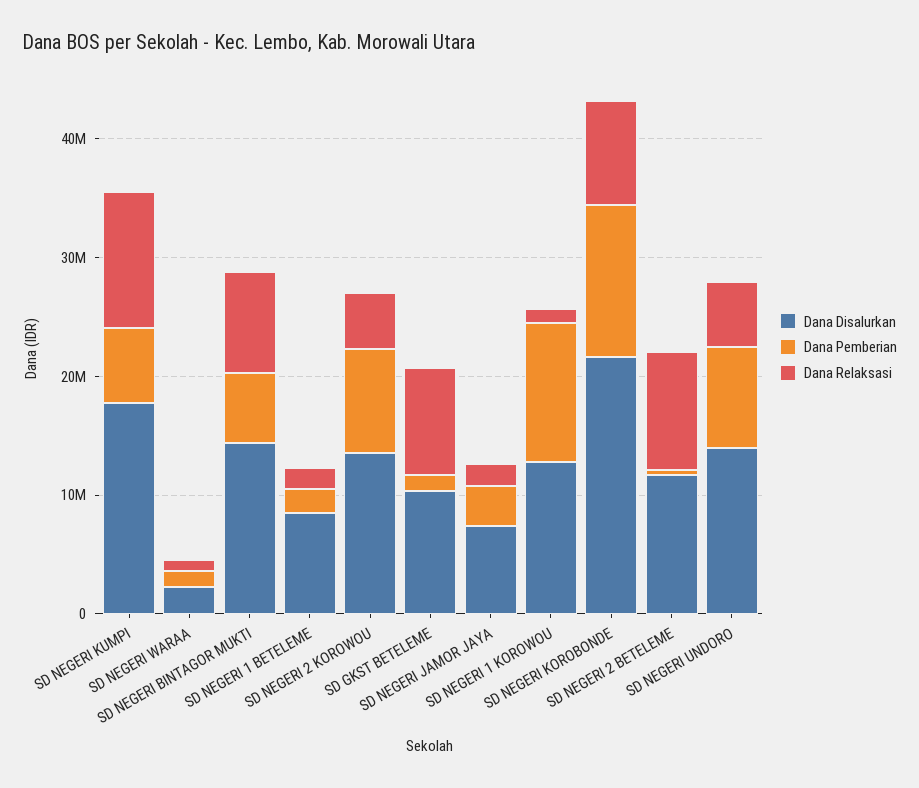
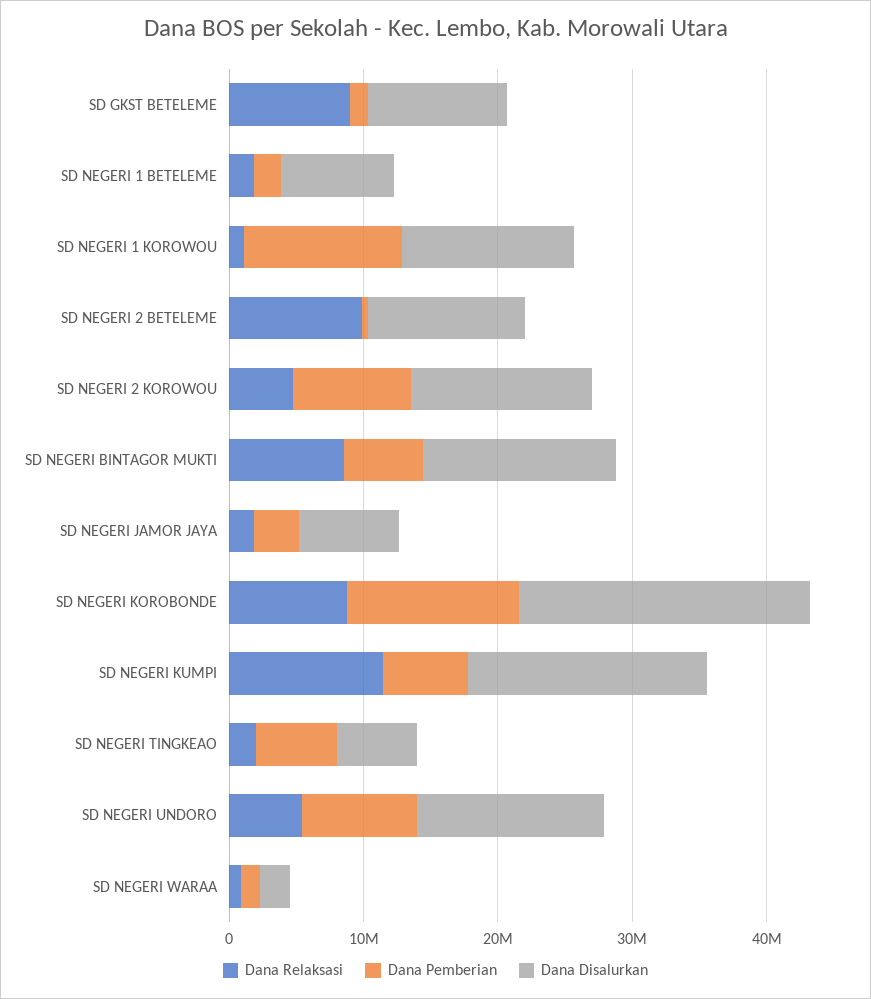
Dana Relaksasi, SD NEGERI TINGKEAO: none -> 2000000
Dana Pemberian, SD NEGERI TINGKEAO: none -> 6000000
Dana Disalurkan, SD NEGERI TINGKEAO: none -> 6000000

